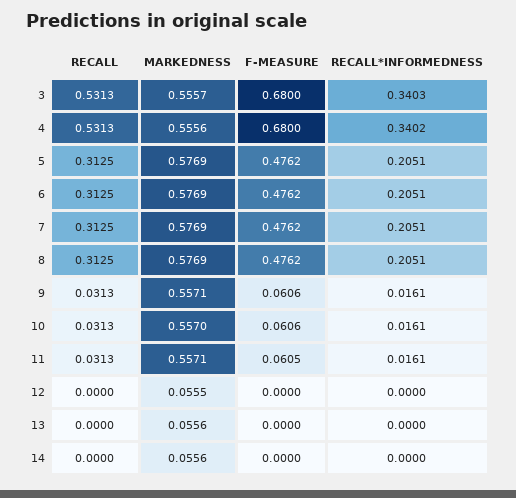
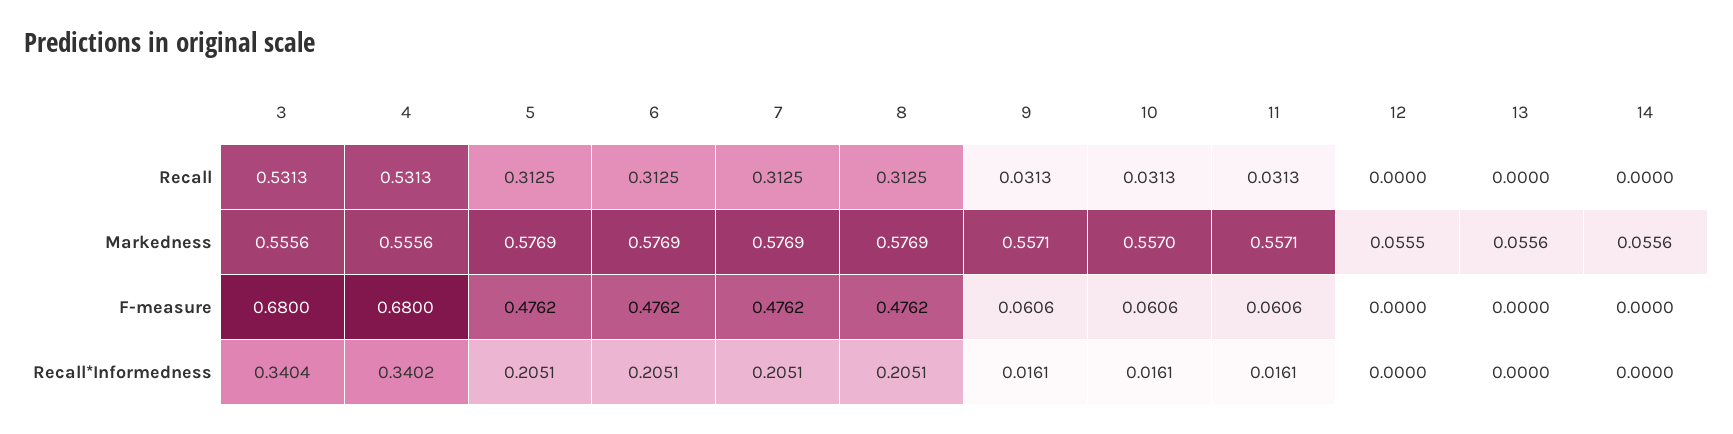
MARKEDNESS, 3: 0.5557 -> 0.5556
RECALL*INFORMEDNESS, 3: 0.3403 -> 0.3404
F-MEASURE, 11: 0.0605 -> 0.0606

